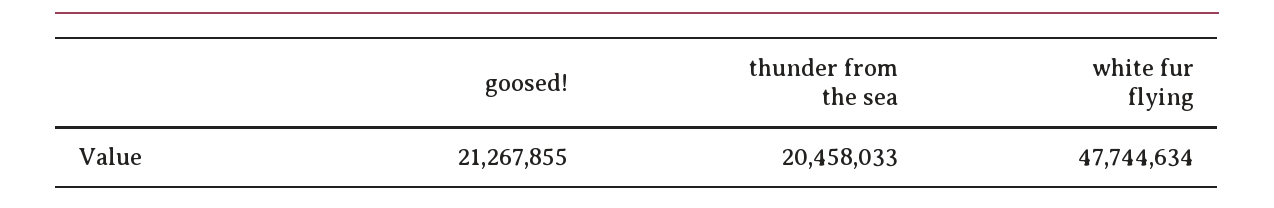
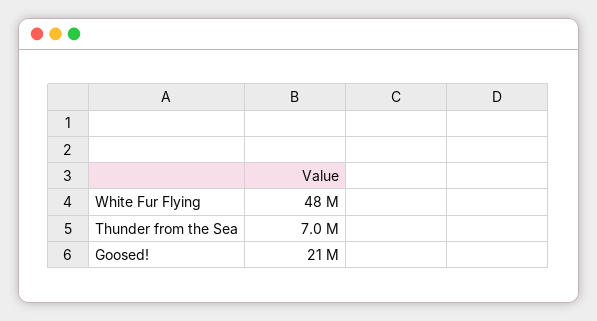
thunder from the sea: 20458033 -> 7000000

